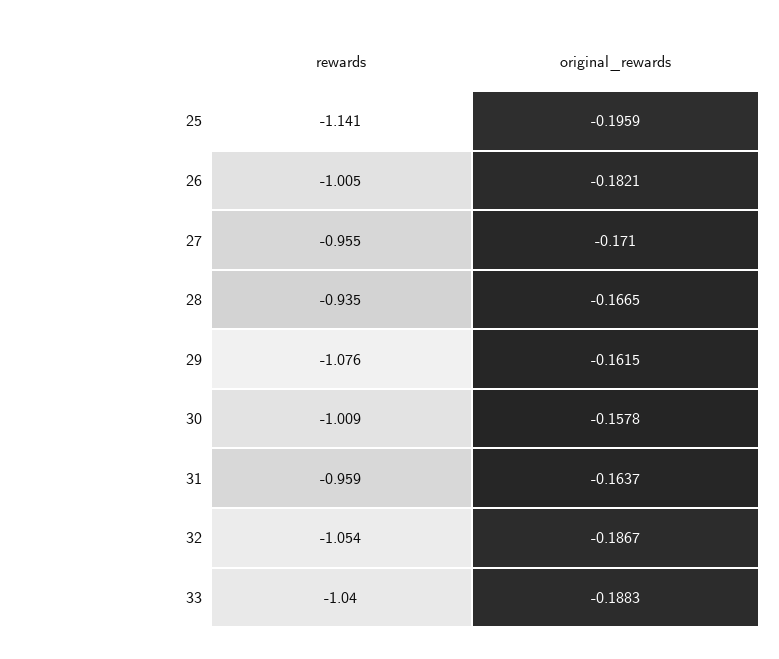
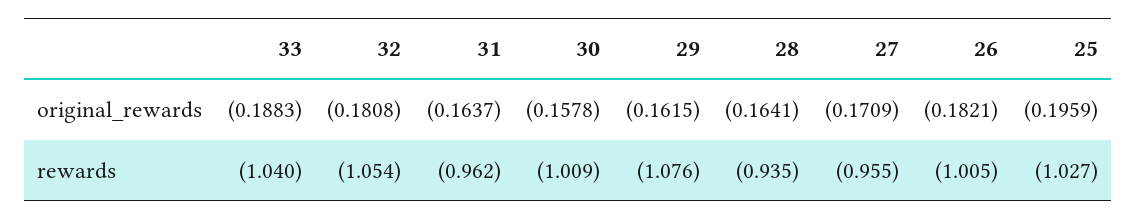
rewards, 25: -1.141 -> -1.027
original_rewards, 27: -0.171 -> -0.1709
original_rewards, 28: -0.1665 -> -0.1641
rewards, 31: -0.959 -> -0.962
original_rewards, 32: -0.1867 -> -0.1808

